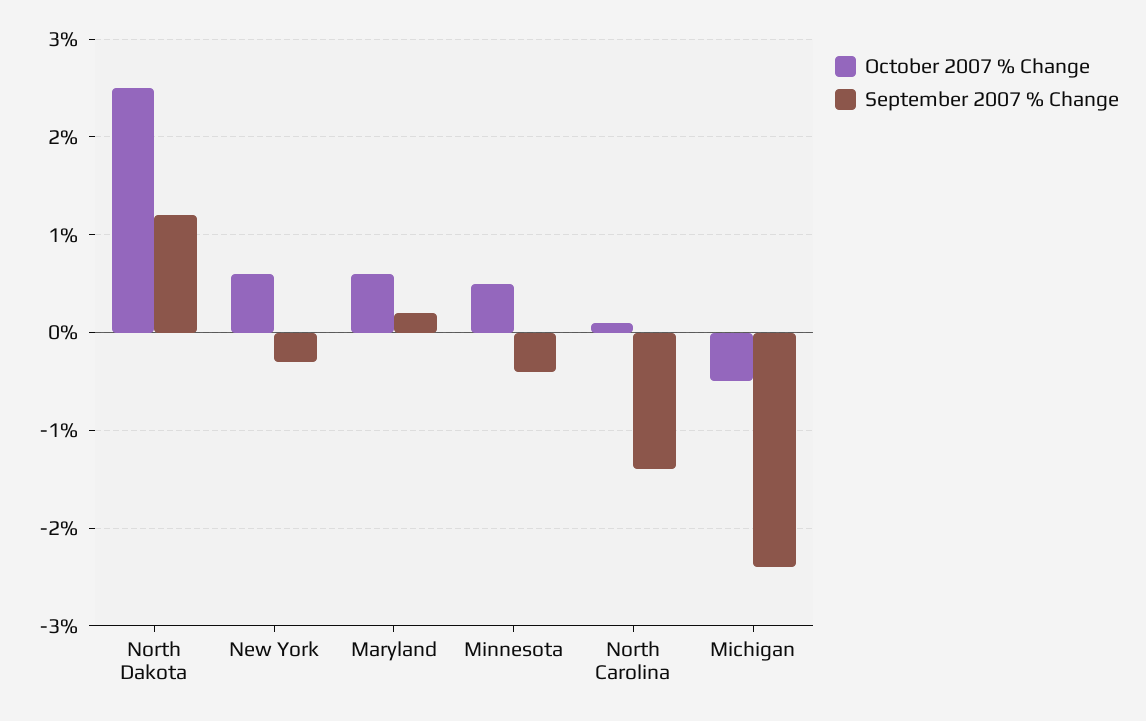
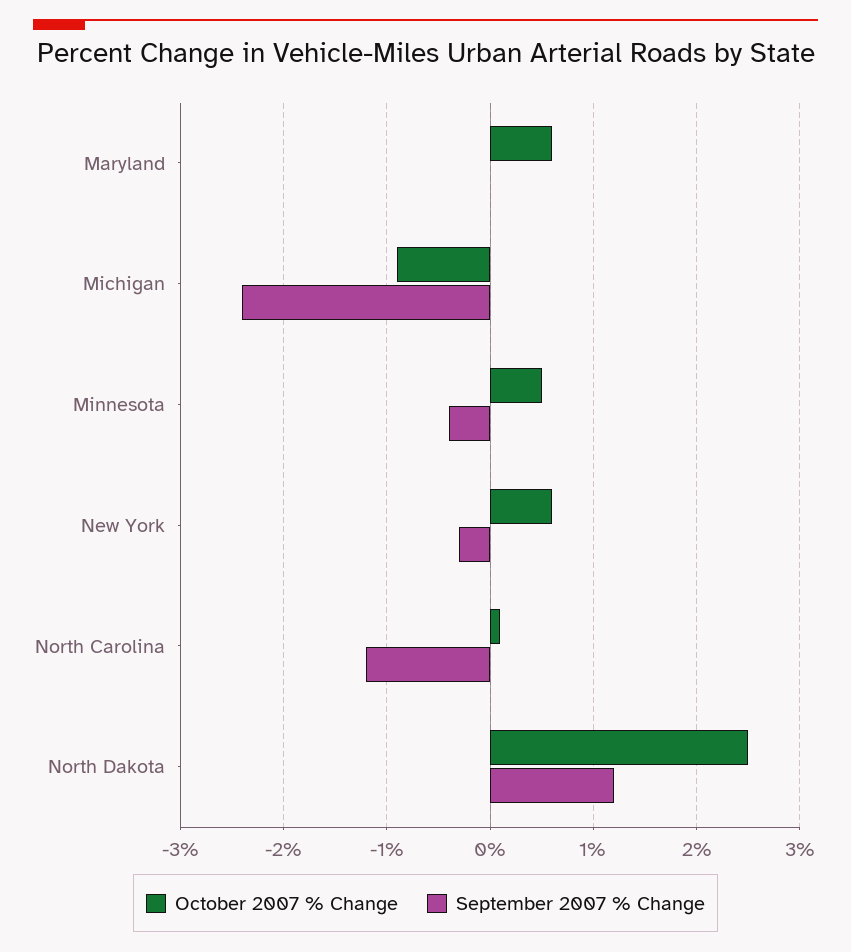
September 2007 % Change, Maryland: 0.2 -> 0
September 2007 % Change, North Carolina: -1.4 -> -1.2
October 2007 % Change, Michigan: -0.5 -> -0.9

